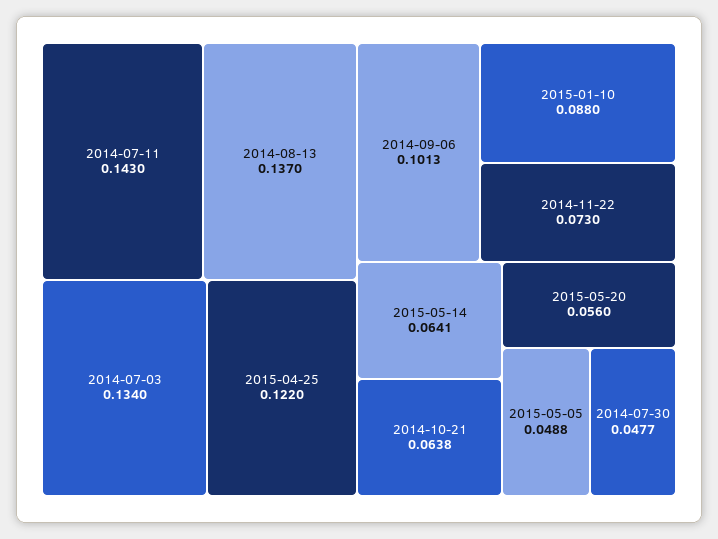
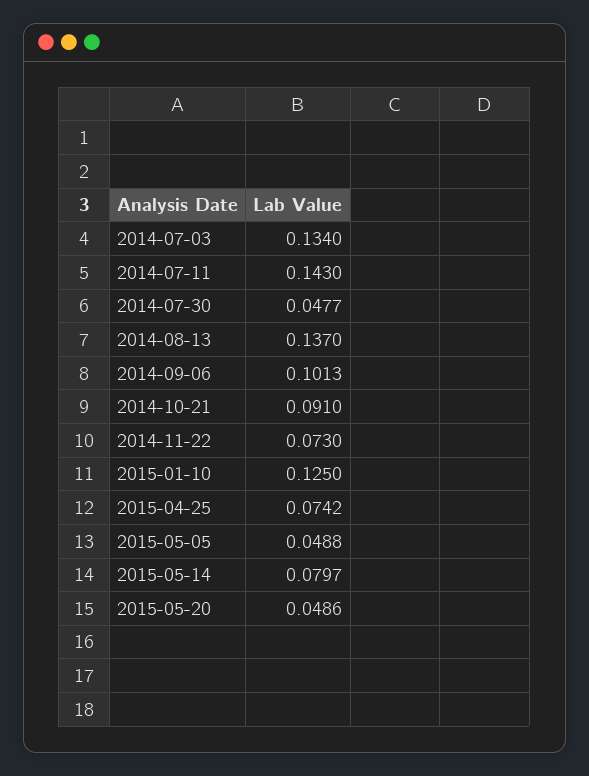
2015-04-25: 0.122 -> 0.0742
2015-01-10: 0.088 -> 0.125
2015-05-14: 0.0641 -> 0.0797
2014-10-21: 0.0638 -> 0.091
2015-05-20: 0.056 -> 0.0486

